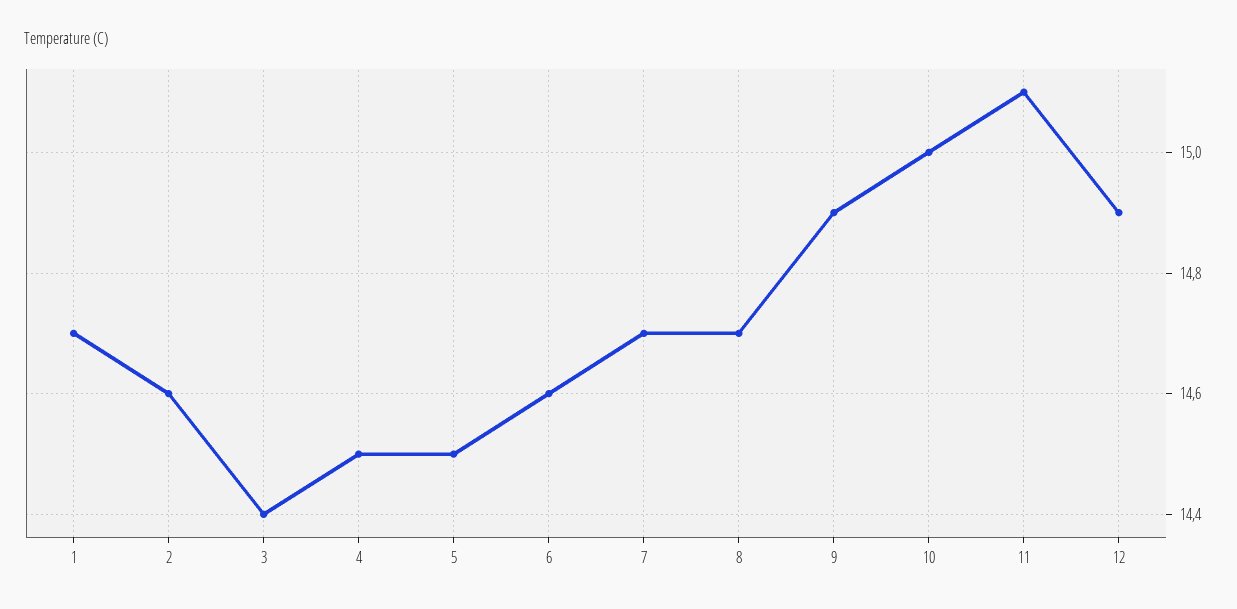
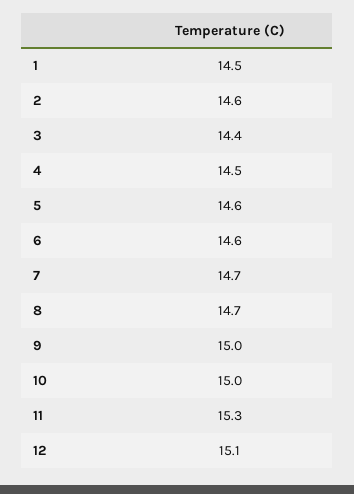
1: 14.7 -> 14.5
5: 14.5 -> 14.6
9: 14.9 -> 15
11: 15.1 -> 15.3
12: 14.9 -> 15.1

